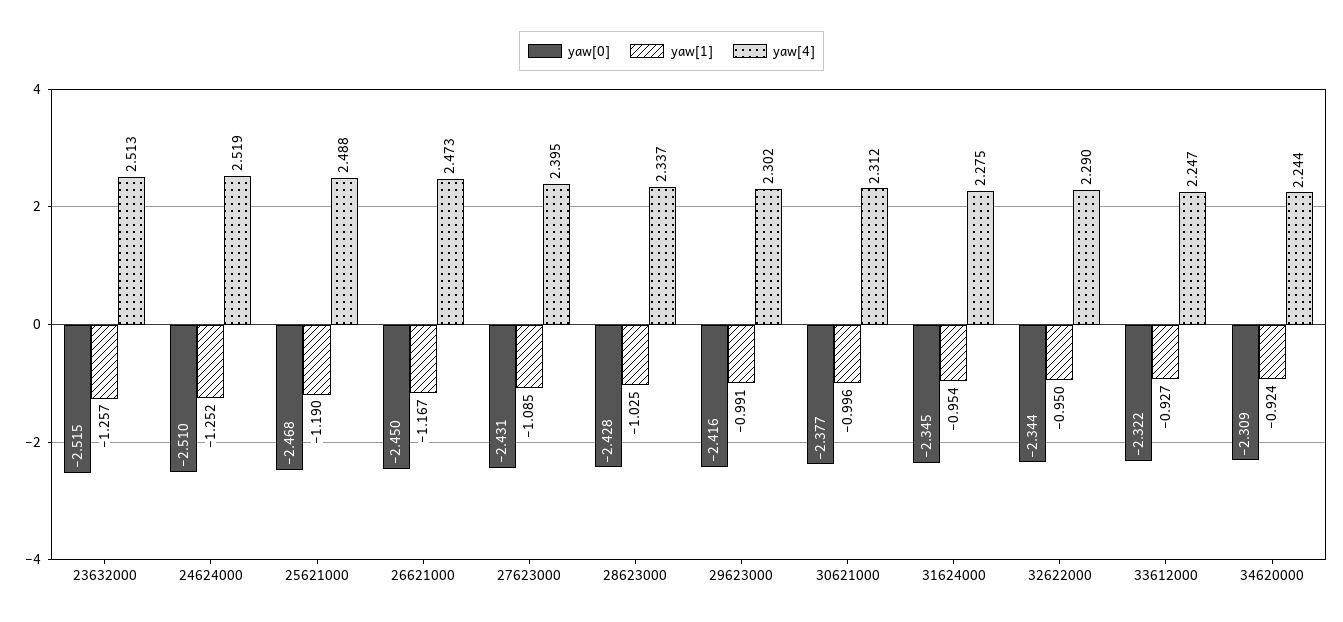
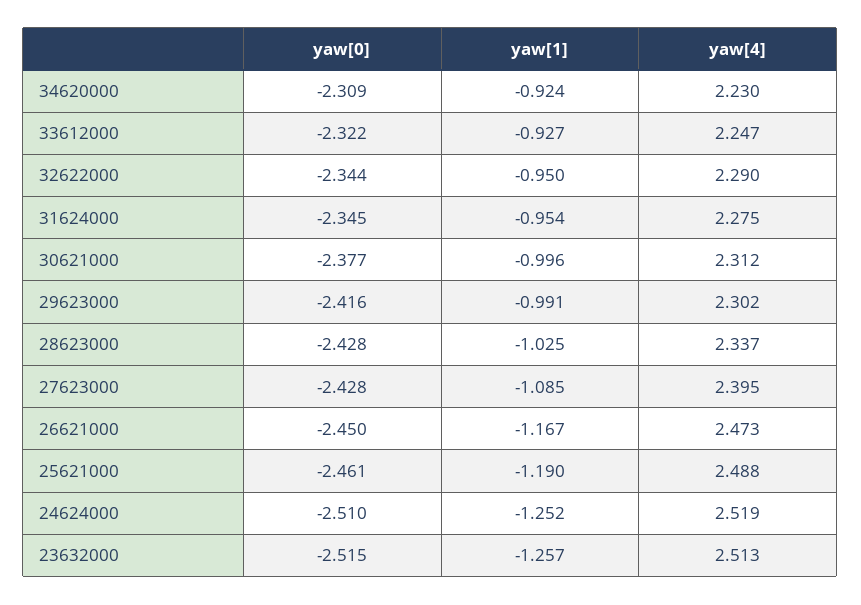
yaw[0], 25621000: -2.468 -> -2.461
yaw[0], 27623000: -2.431 -> -2.428
yaw[4], 34620000: 2.244 -> 2.23

